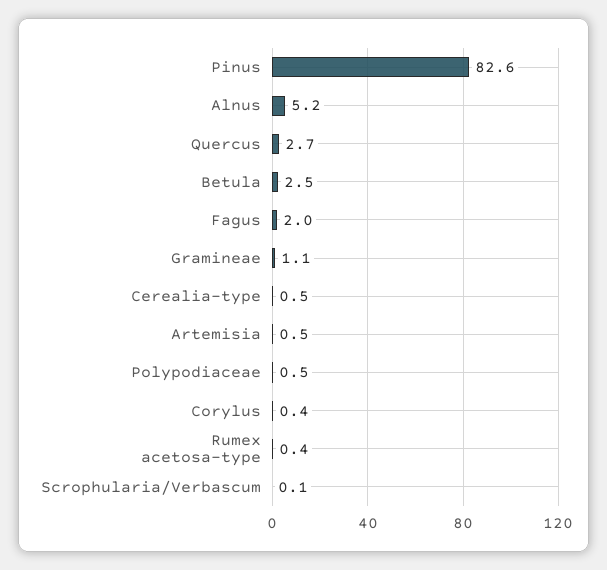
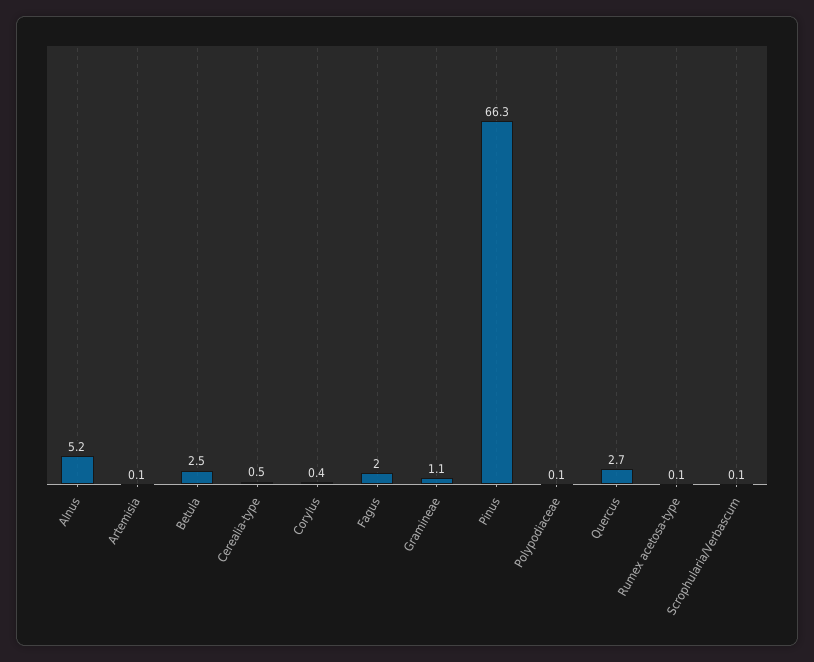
Pinus: 82.6 -> 66.3
Artemisia: 0.5 -> 0.1
Polypodiaceae: 0.5 -> 0.1
Rumex acetosa-type: 0.4 -> 0.1

